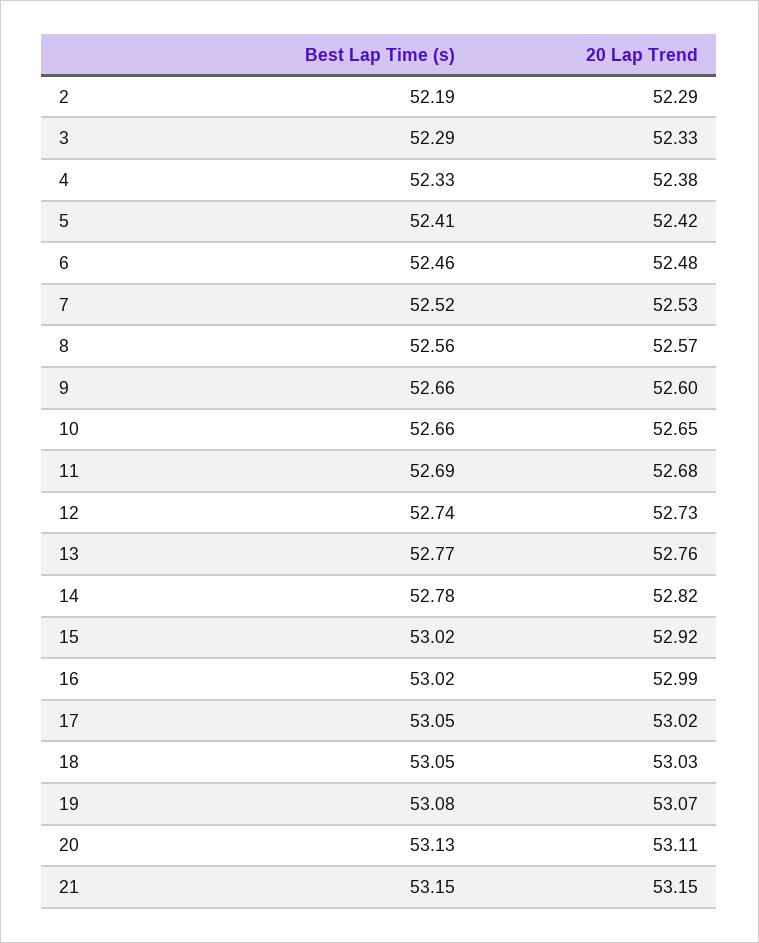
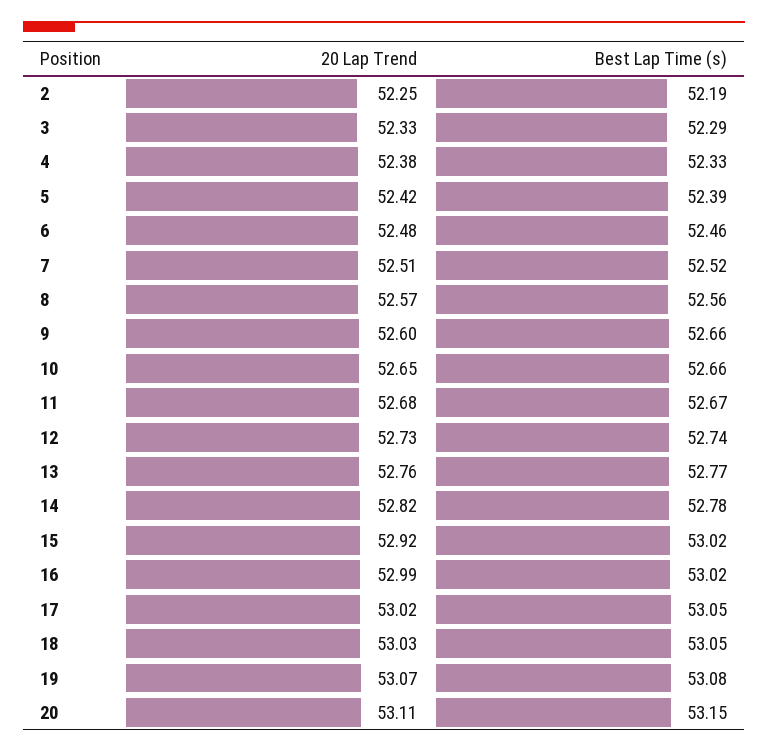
20 Lap Trend, 2: 52.29 -> 52.25
Best Lap Time (s), 5: 52.41 -> 52.39
20 Lap Trend, 7: 52.53 -> 52.51
Best Lap Time (s), 11: 52.69 -> 52.67
Best Lap Time (s), 20: 53.13 -> 53.15
Best Lap Time (s), 21: 53.15 -> none
20 Lap Trend, 21: 53.15 -> none

